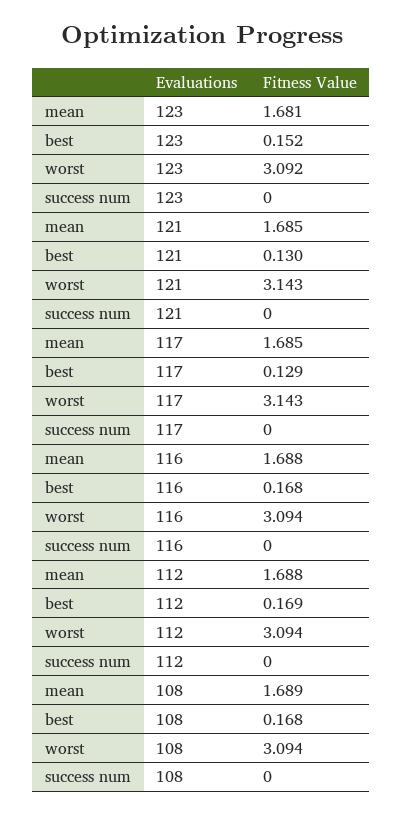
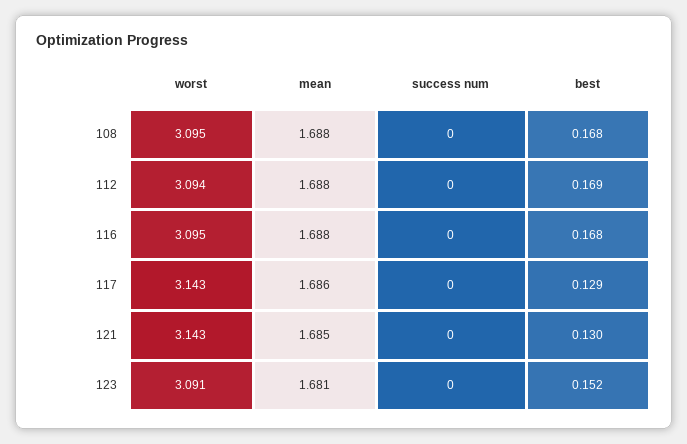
worst, 123: 3.092 -> 3.091
mean, 117: 1.685 -> 1.686
worst, 116: 3.094 -> 3.095
mean, 108: 1.689 -> 1.688
worst, 108: 3.094 -> 3.095

